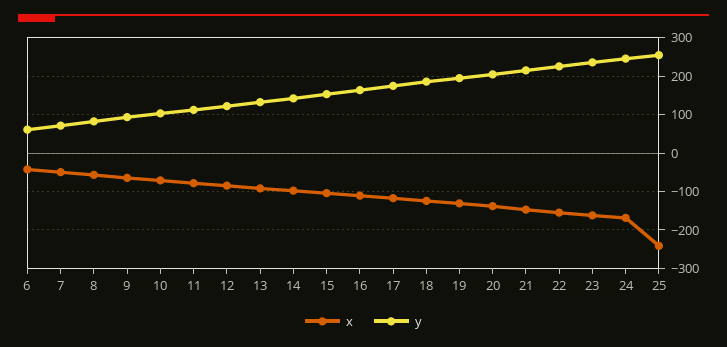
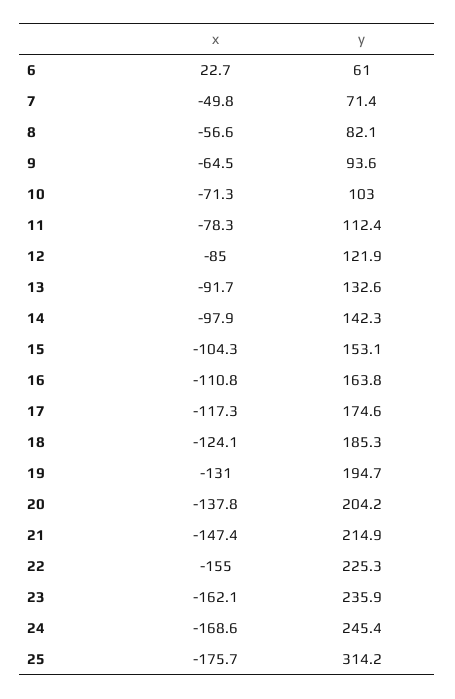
x, 6: -40 -> 22.7
x, 25: -240 -> -175.7
y, 25: 260 -> 314.2

